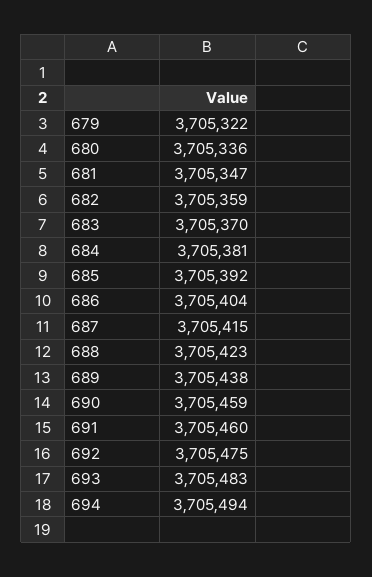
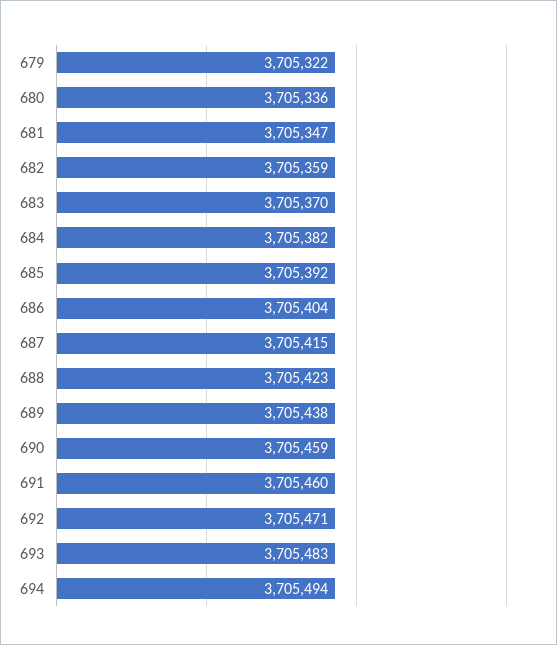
684: 3705381 -> 3705382
692: 3705475 -> 3705471

